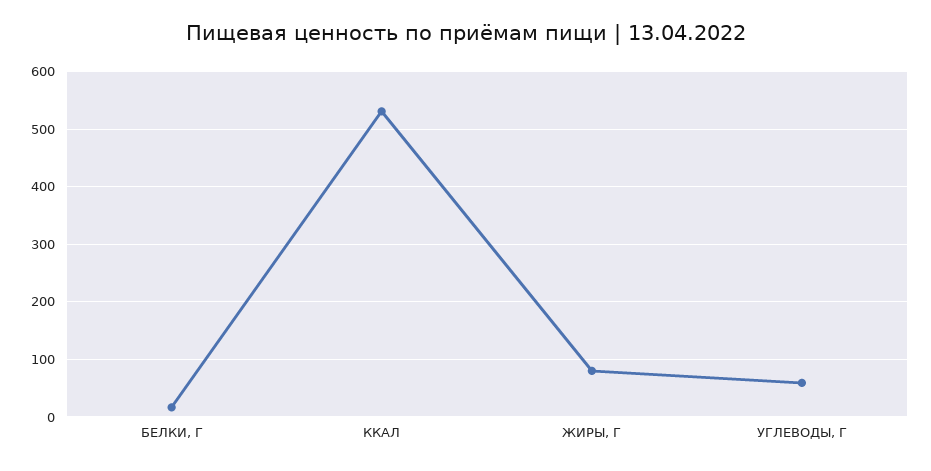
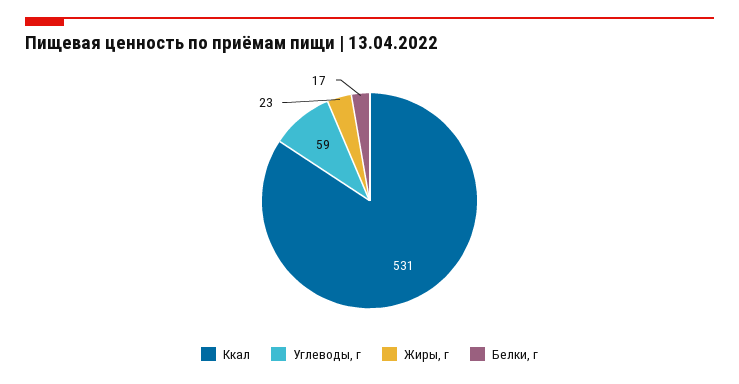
ЖИРЫ, Г: 80 -> 23

